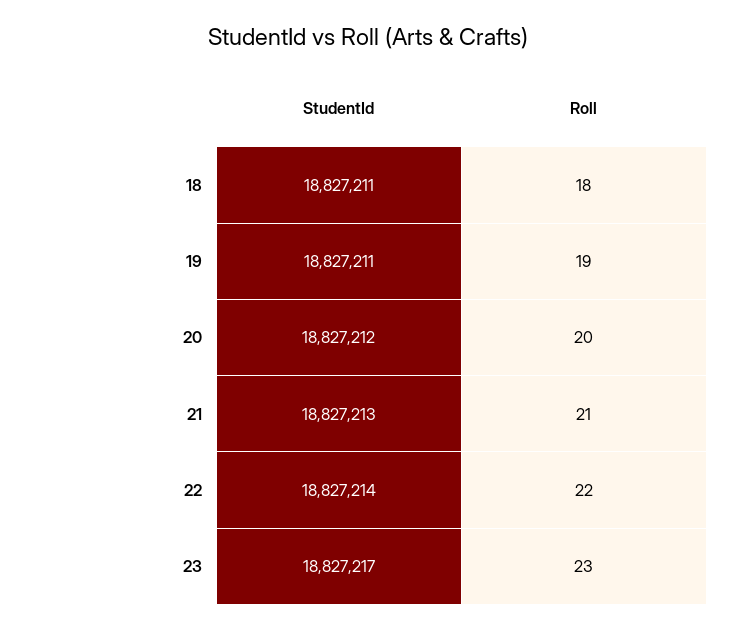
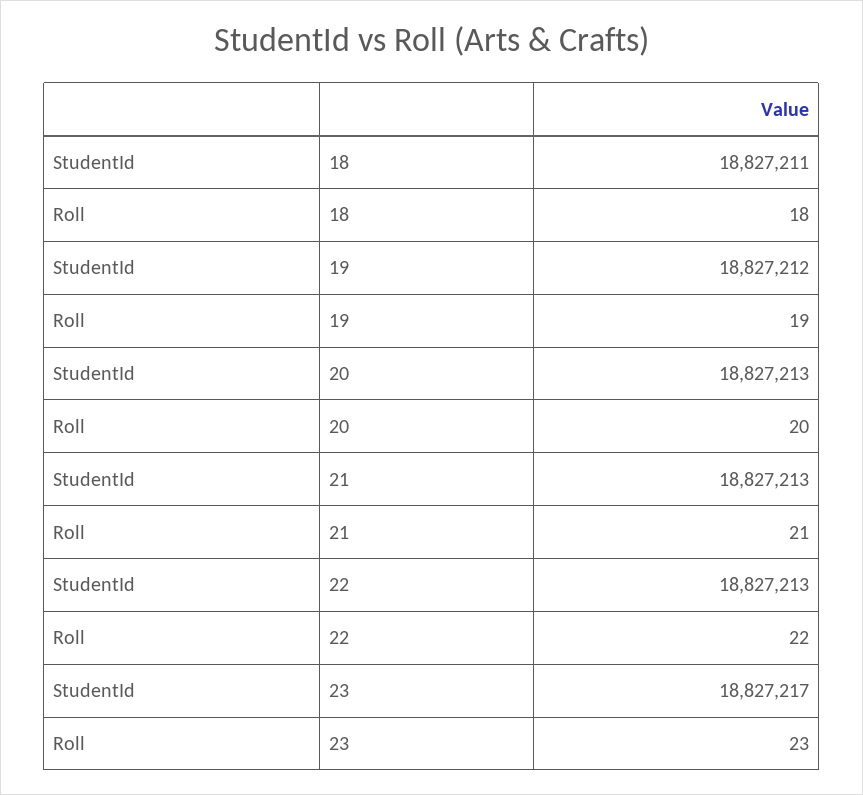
StudentId, 19: 18827211 -> 18827212
StudentId, 20: 18827212 -> 18827213
StudentId, 22: 18827214 -> 18827213

